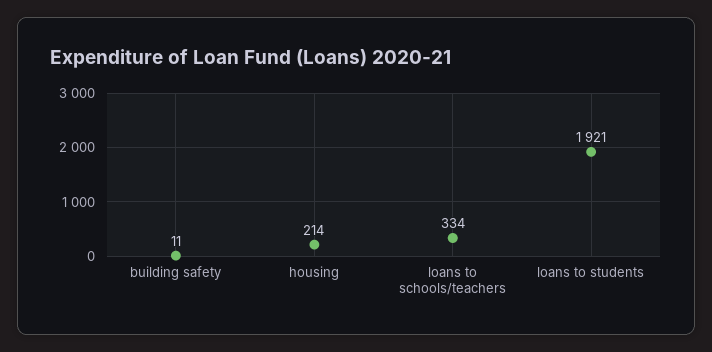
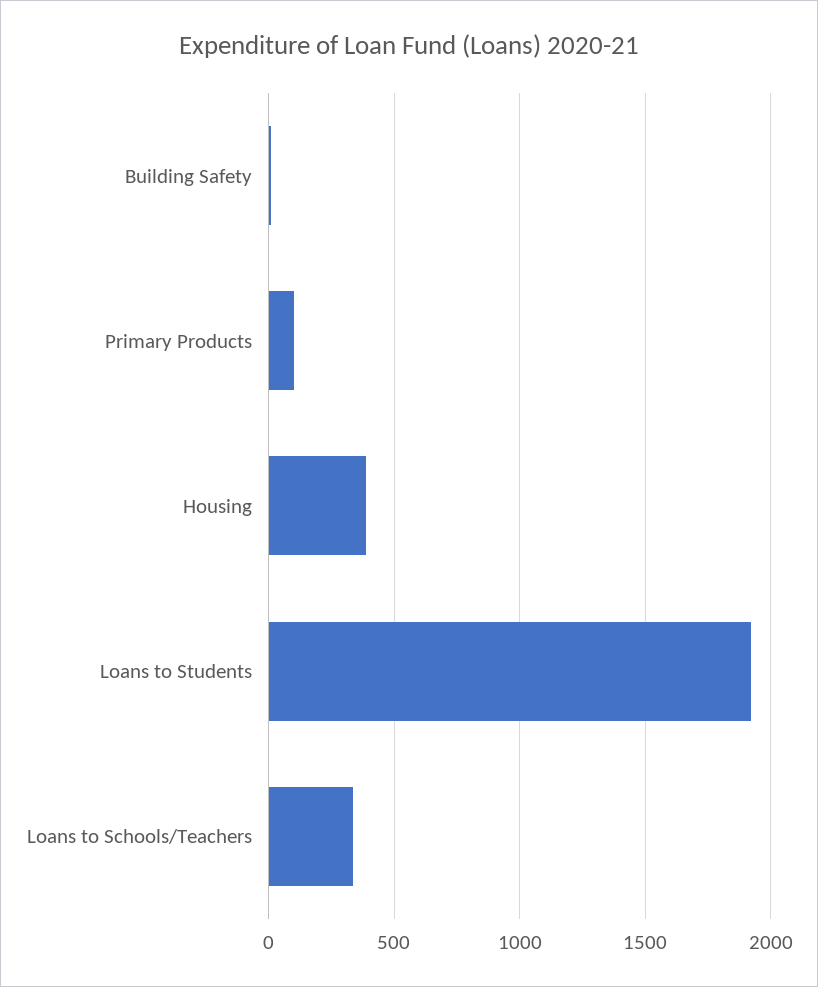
housing: 214 -> 400
Primary Products: none -> 100

